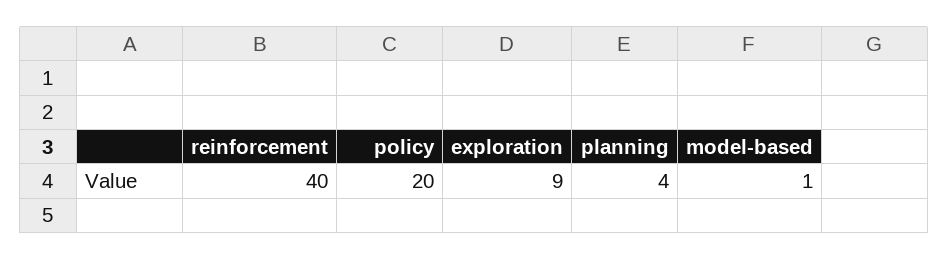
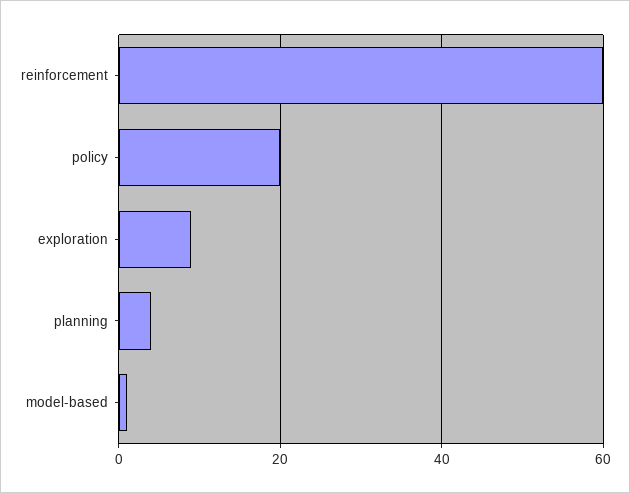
reinforcement: 40 -> 60

